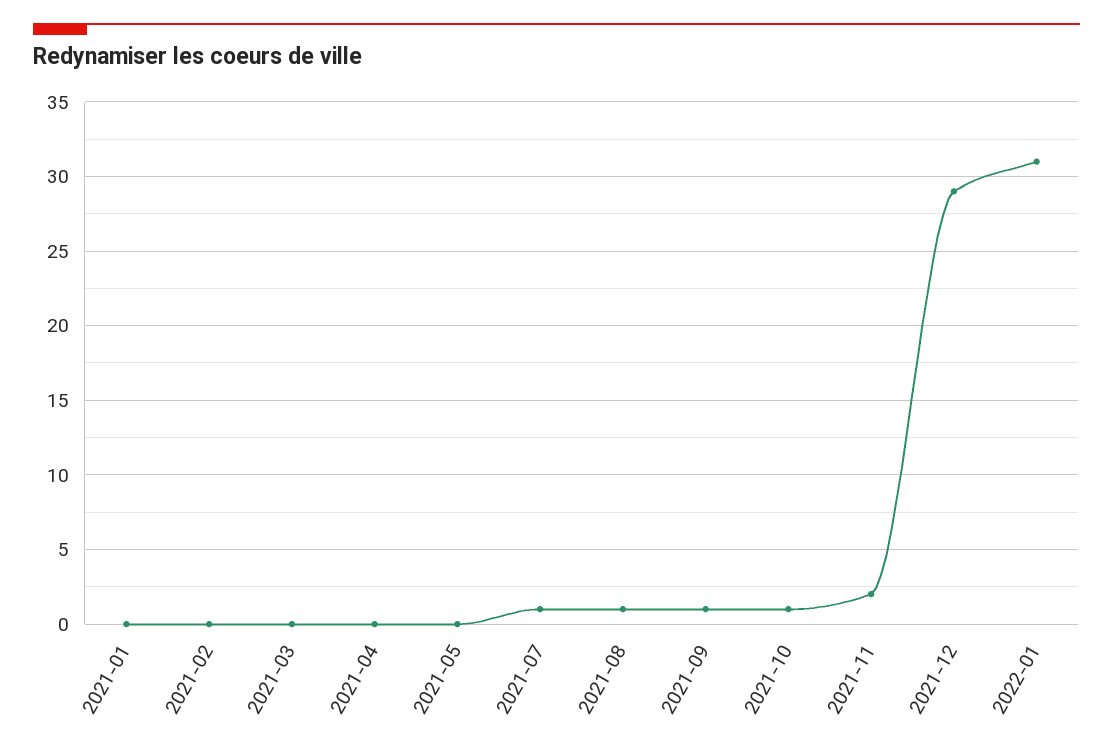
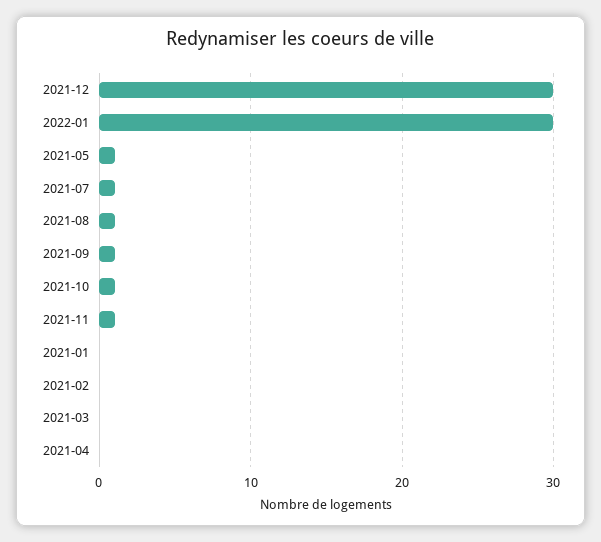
2021-05: 0 -> 1
2021-11: 2 -> 1
2021-12: 29 -> 30
2022-01: 31 -> 30

